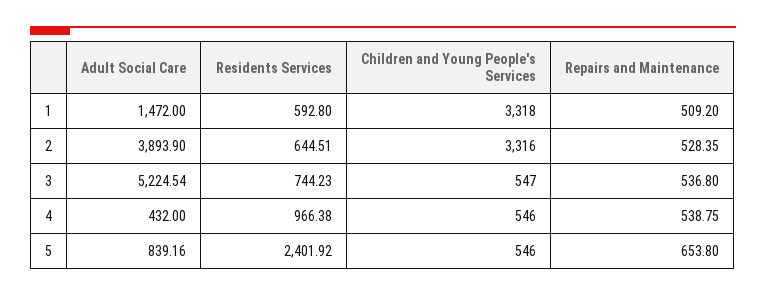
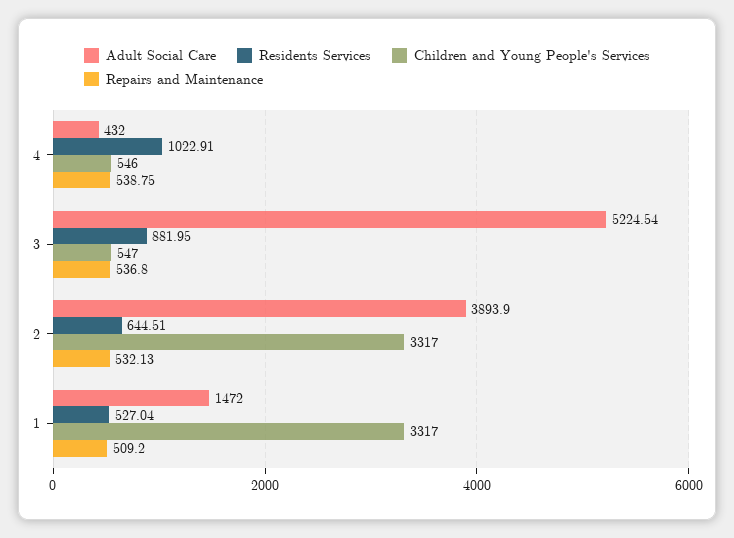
Residents Services, 1: 592.8 -> 527.04
Children and Young People's Services, 1: 3318 -> 3317
Children and Young People's Services, 2: 3316 -> 3317
Repairs and Maintenance, 2: 528.35 -> 532.13
Residents Services, 3: 744.23 -> 881.95
Residents Services, 4: 966.38 -> 1022.91
Adult Social Care, 5: 839.16 -> none
Residents Services, 5: 2401.92 -> none
Children and Young People's Services, 5: 546 -> none
Repairs and Maintenance, 5: 653.8 -> none

